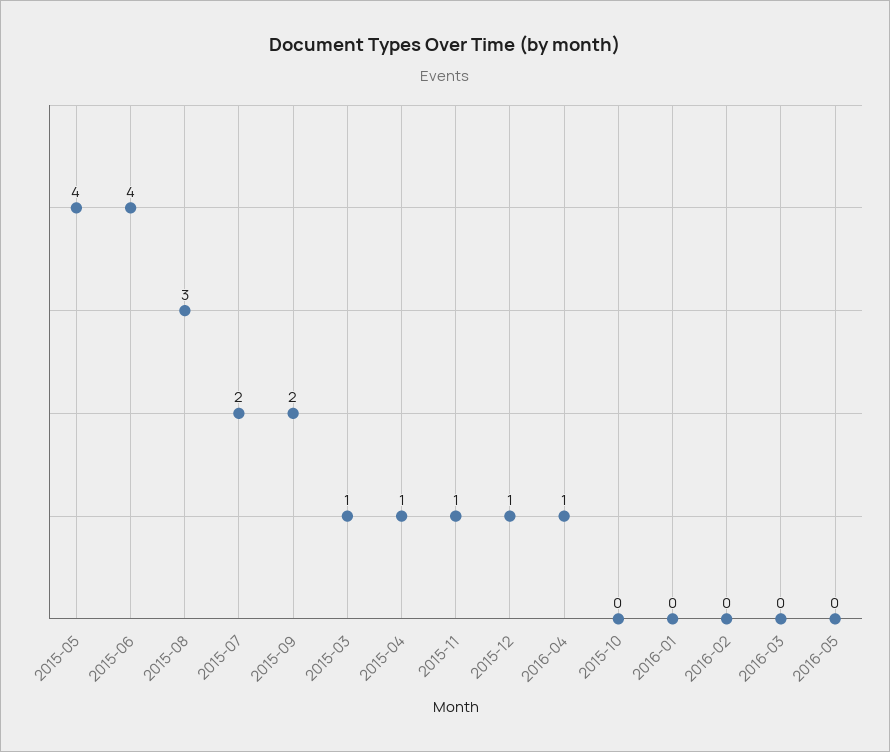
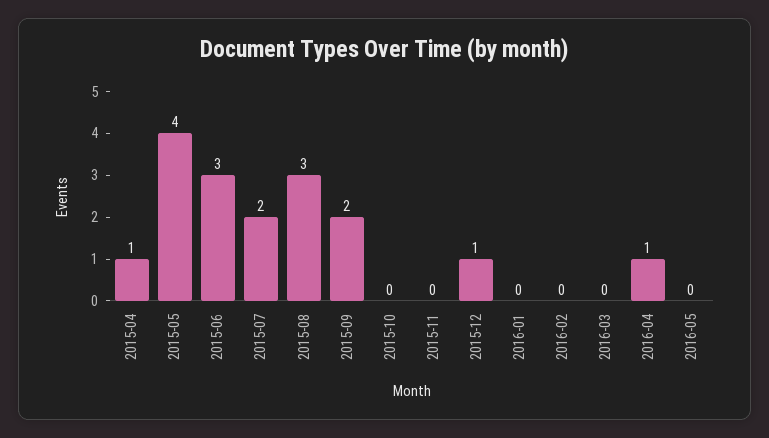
2015-06: 4 -> 3
2015-03: 1 -> none
2015-11: 1 -> 0

